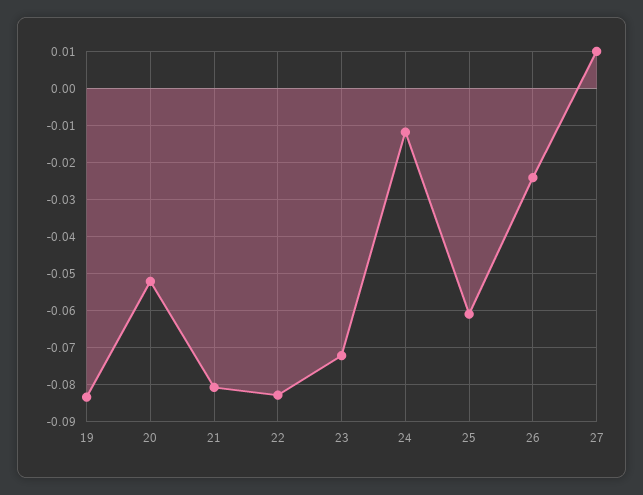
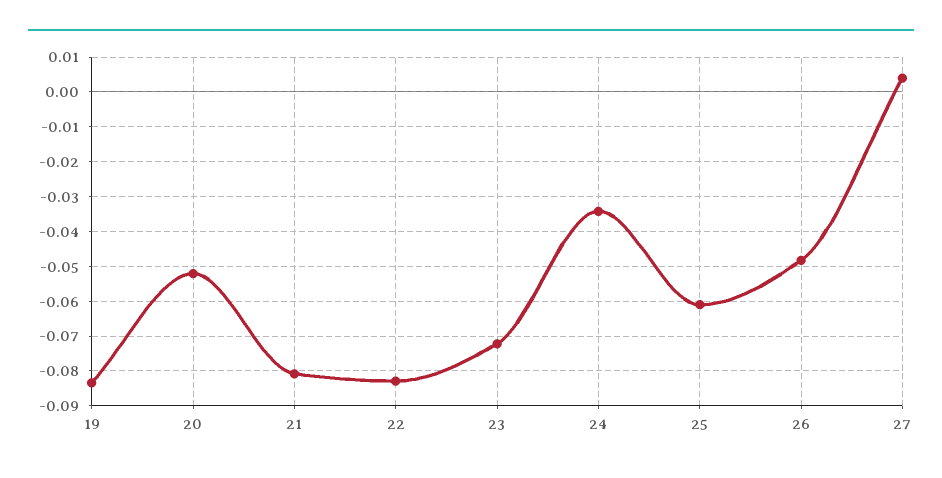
24: -0.012 -> -0.034
26: -0.024 -> -0.048
27: 0.01 -> 0.004

